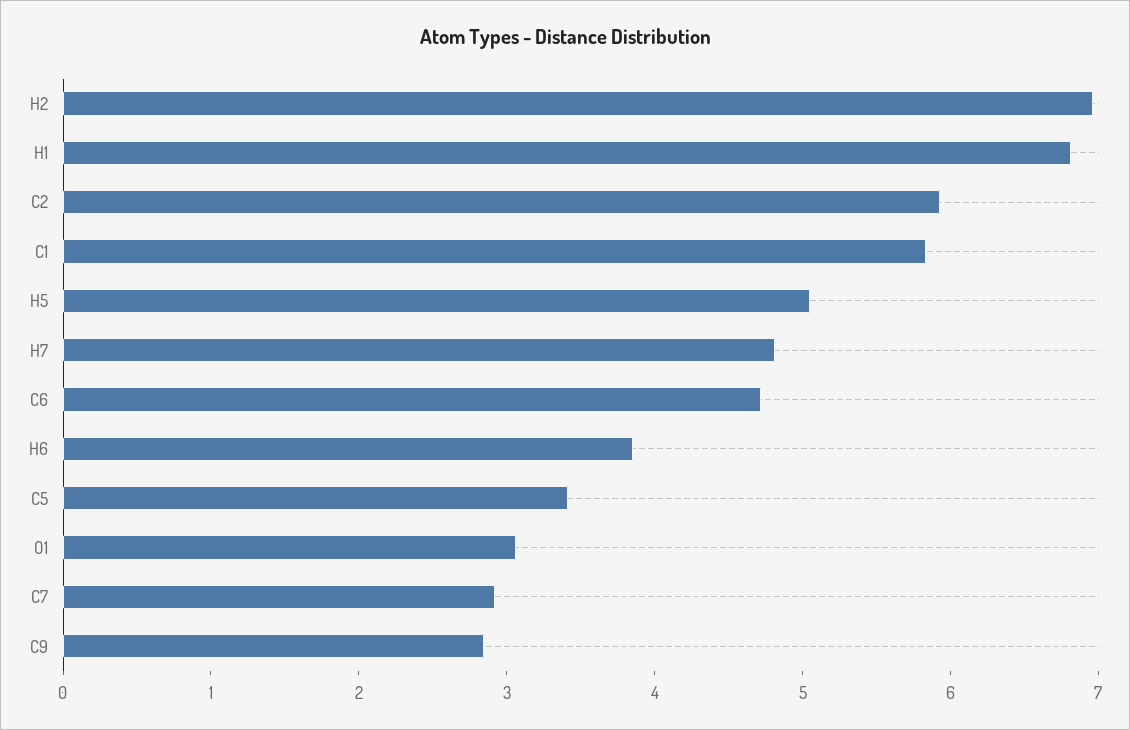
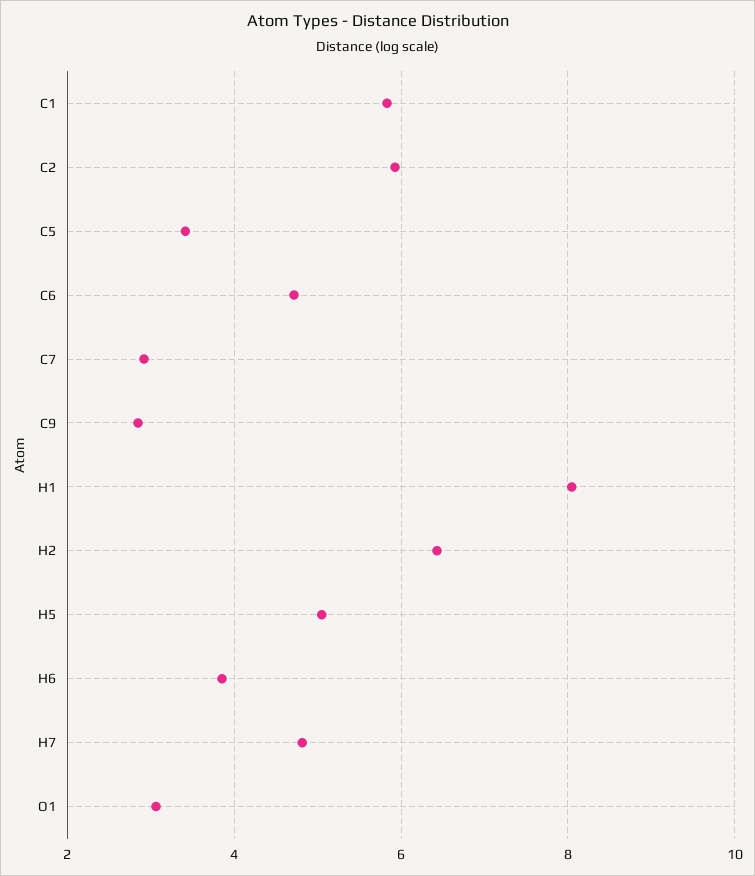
H2: 7 -> 6.4
H1: 6.8 -> 8

